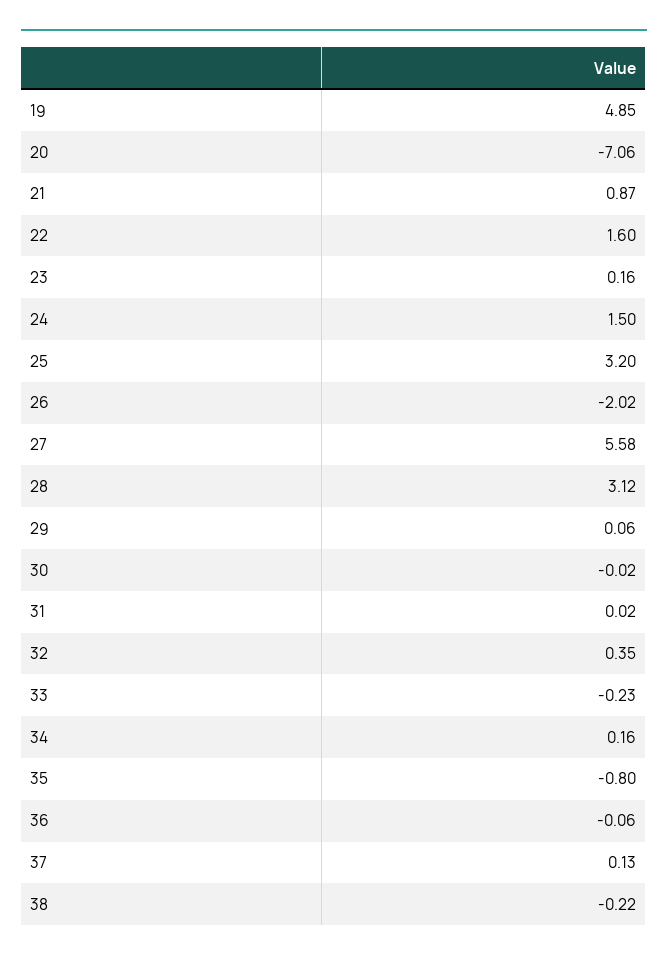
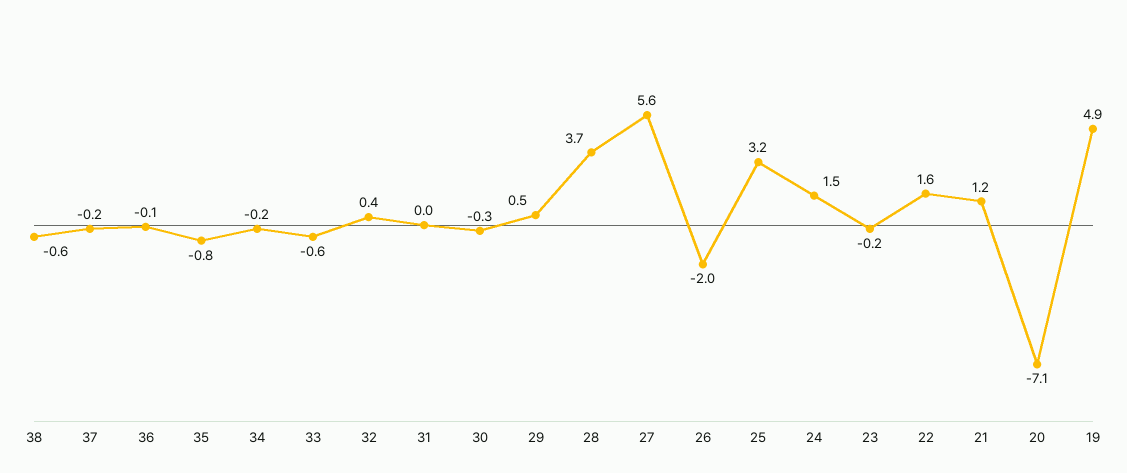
21: 0.87 -> 1.2
23: 0.16 -> -0.2
28: 3.12 -> 3.7
29: 0.06 -> 0.5
30: -0.02 -> -0.3
33: -0.23 -> -0.6
34: 0.16 -> -0.2
37: 0.13 -> -0.2
38: -0.22 -> -0.6

